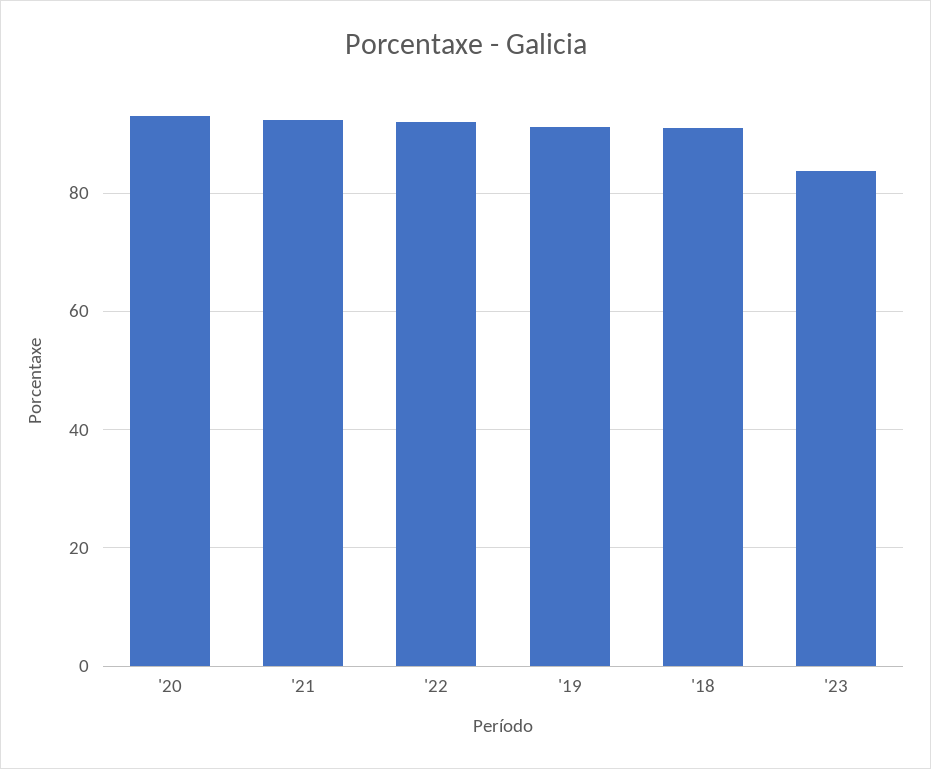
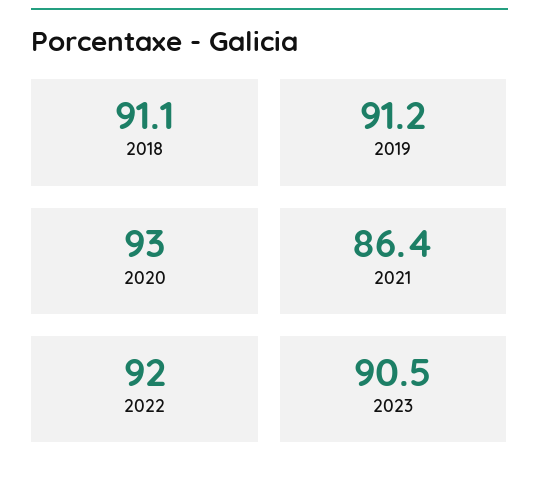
'21: 92 -> 86.4
'23: 84 -> 90.5

